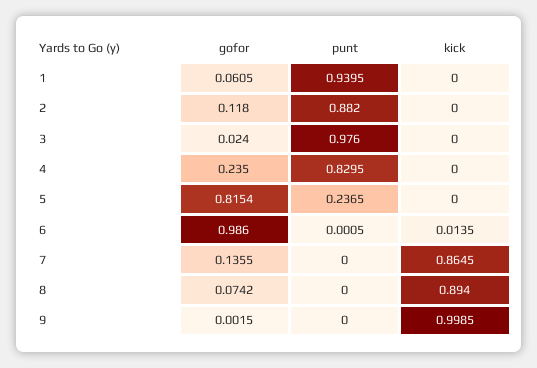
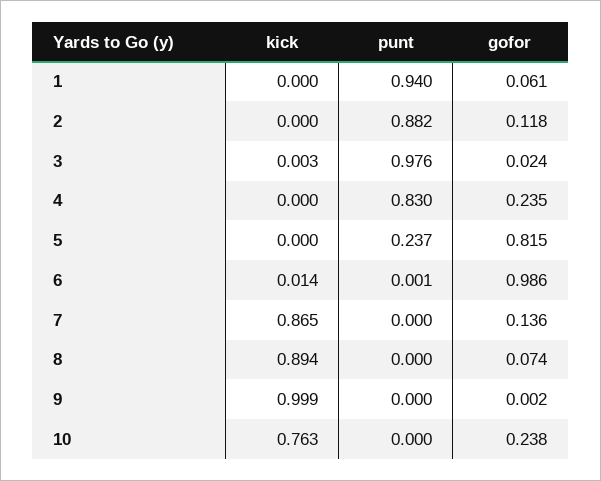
kick, 3: 0 -> 0.003
kick, 10: none -> 0.763
punt, 10: none -> 0
gofor, 10: none -> 0.238

